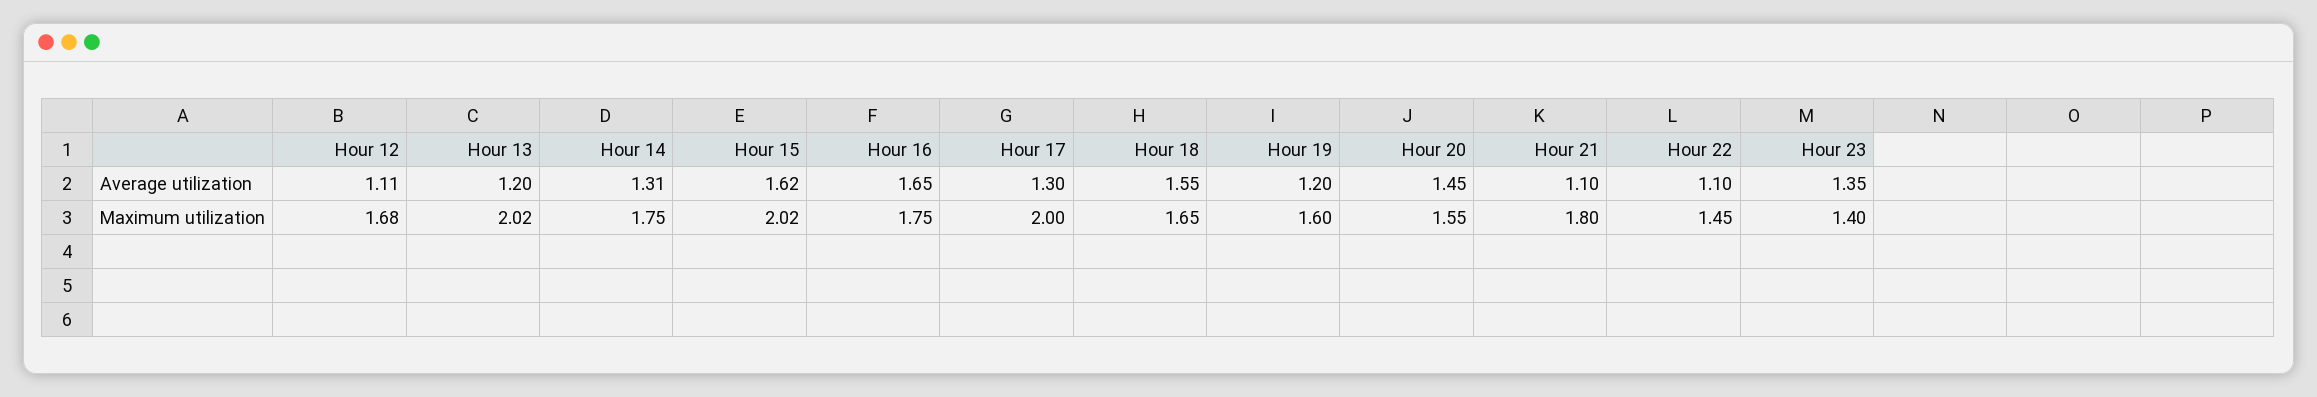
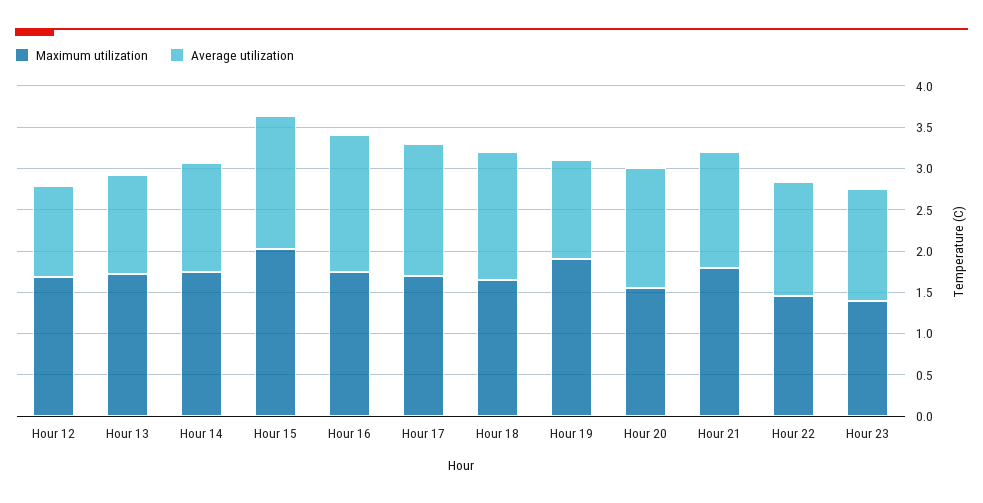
Average utilization, Hour 17: 1.3 -> 1.6
Average utilization, Hour 21: 1.1 -> 1.4
Average utilization, Hour 22: 1.1 -> 1.4
Maximum utilization, Hour 13: 2.02 -> 1.7
Maximum utilization, Hour 17: 2 -> 1.7
Maximum utilization, Hour 19: 1.6 -> 1.9

